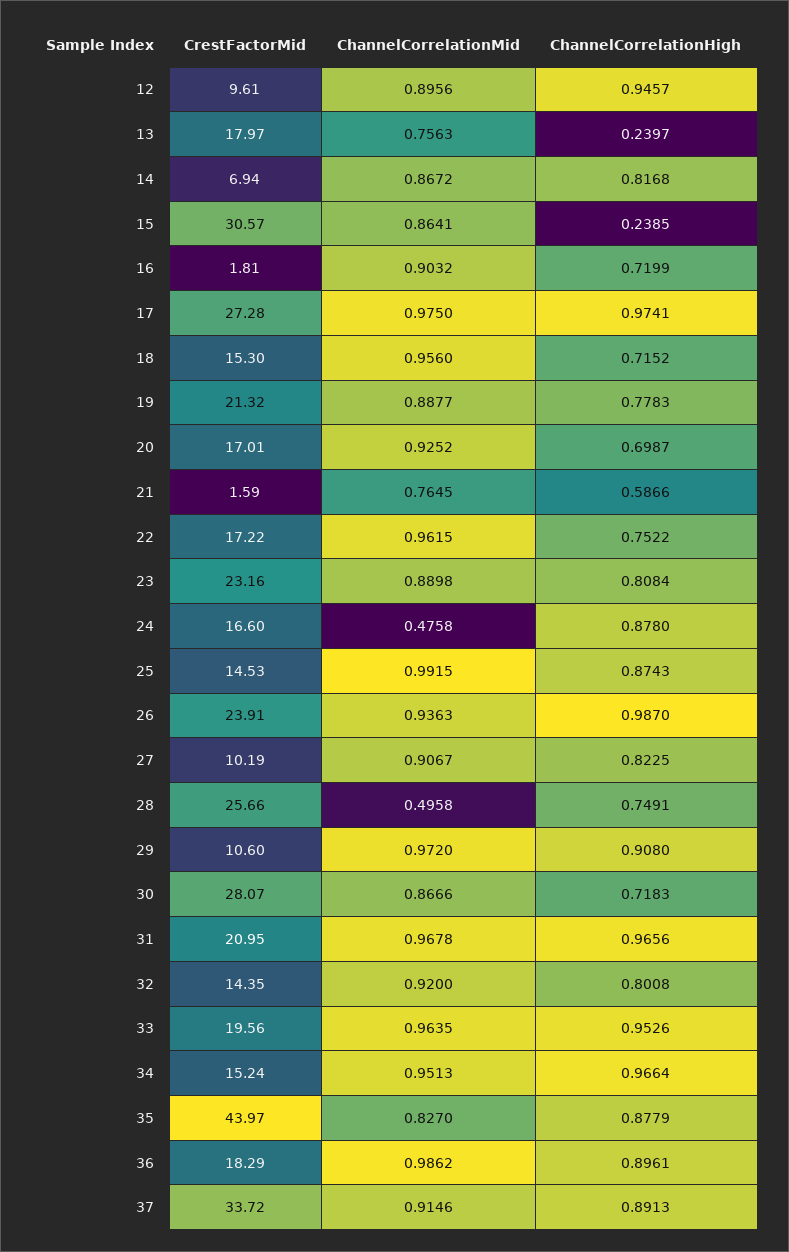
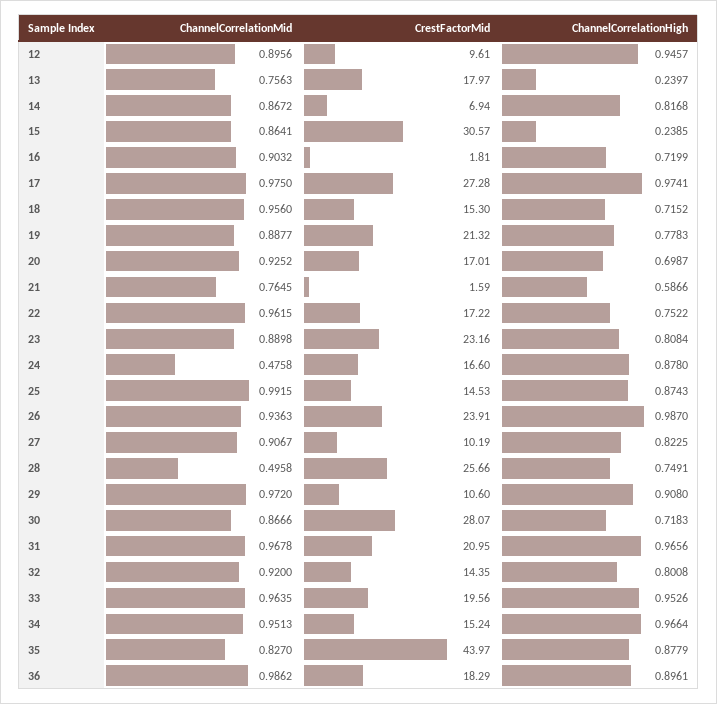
CrestFactorMid, 37: 33.72 -> none
ChannelCorrelationMid, 37: 0.9146 -> none
ChannelCorrelationHigh, 37: 0.8913 -> none

